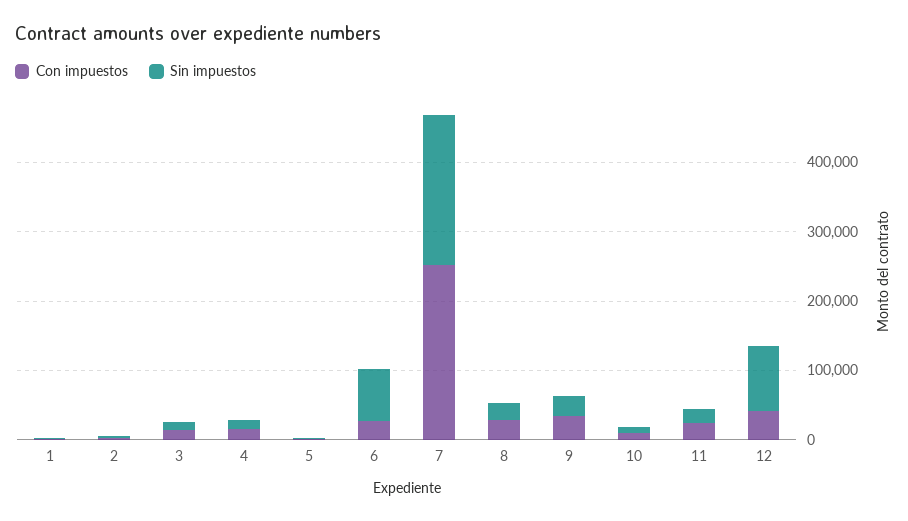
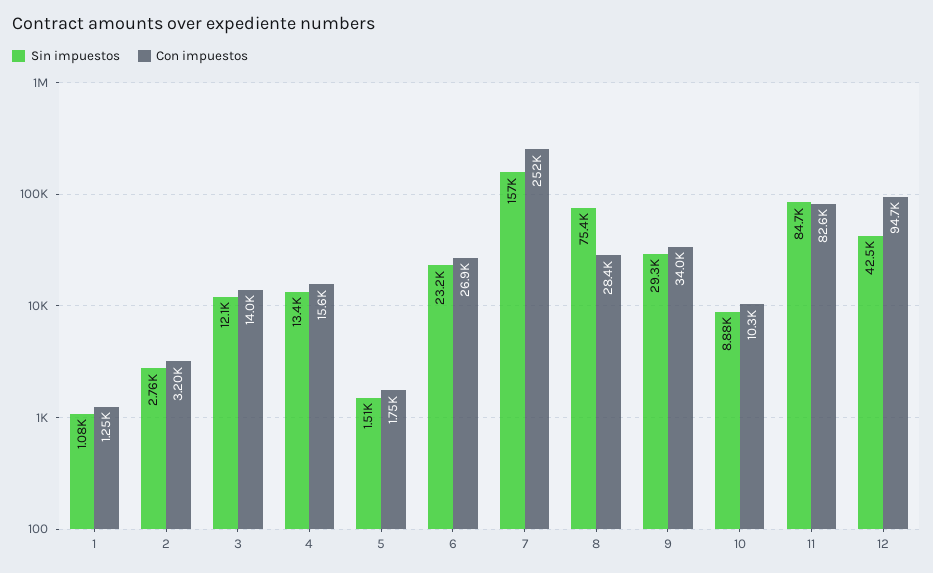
Sin impuestos, 6: 80000 -> 23200
Sin impuestos, 7: 220000 -> 157000
Sin impuestos, 8: 20000 -> 75400
Con impuestos, 11: 20000 -> 82600
Sin impuestos, 11: 20000 -> 84700
Con impuestos, 12: 40000 -> 94700
Sin impuestos, 12: 100000 -> 42500

